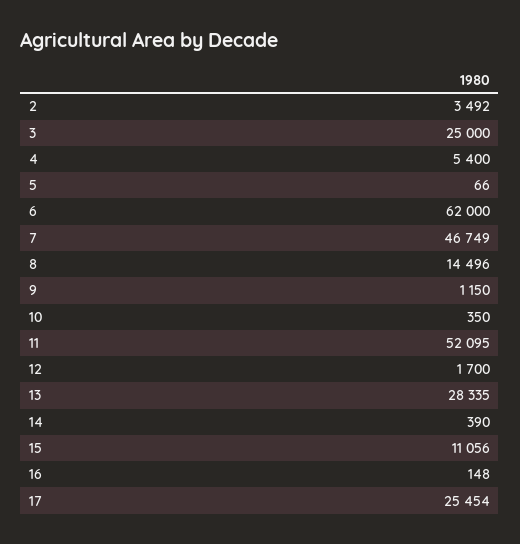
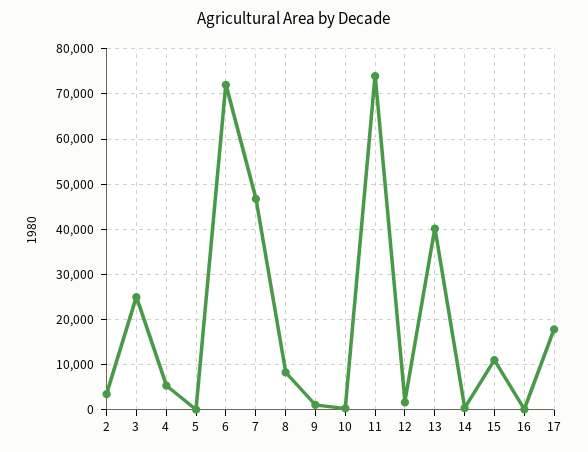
6: 62000 -> 72000
8: 14496 -> 8000
11: 52095 -> 74000
13: 28335 -> 40000
17: 25454 -> 18000

